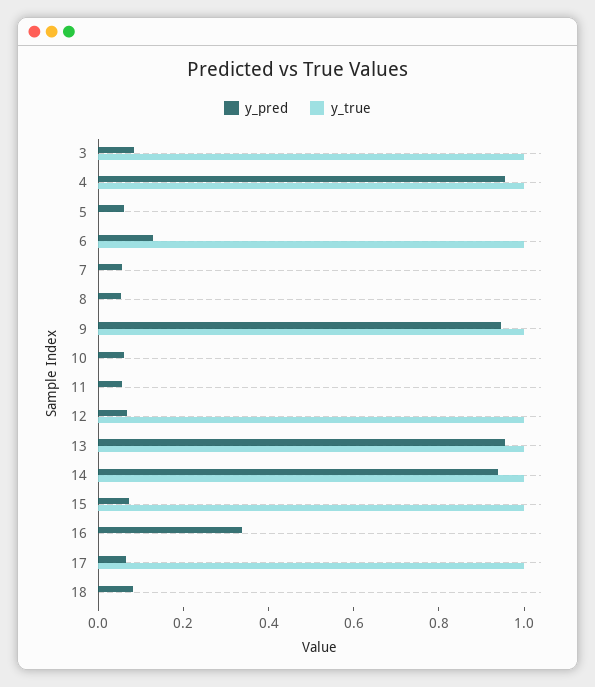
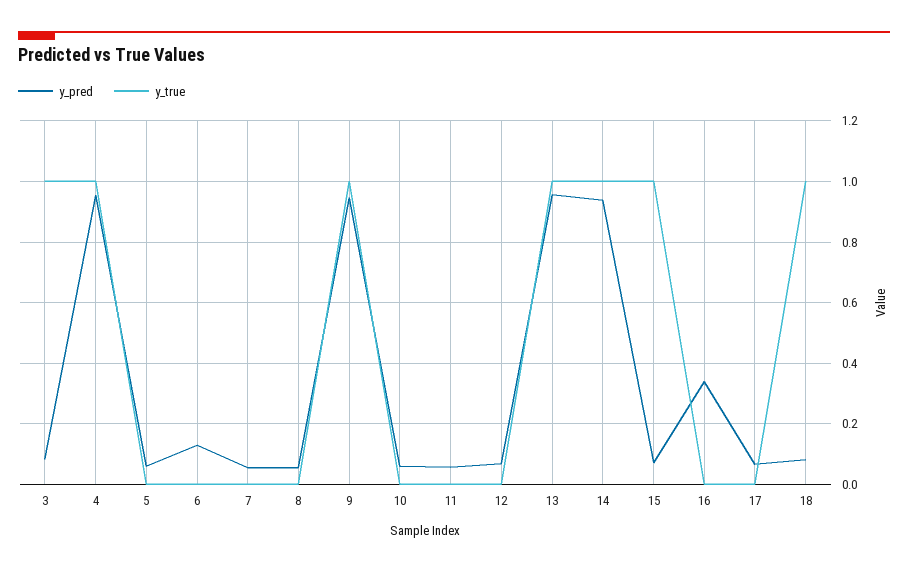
y_true, 6: 1 -> 0
y_true, 12: 1 -> 0
y_true, 17: 1 -> 0
y_true, 18: 0 -> 1

